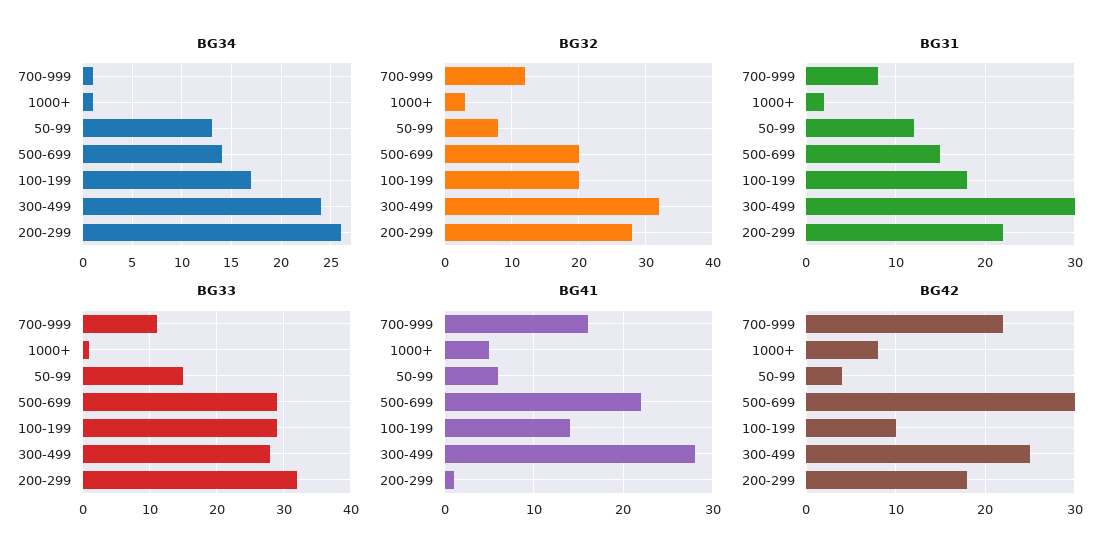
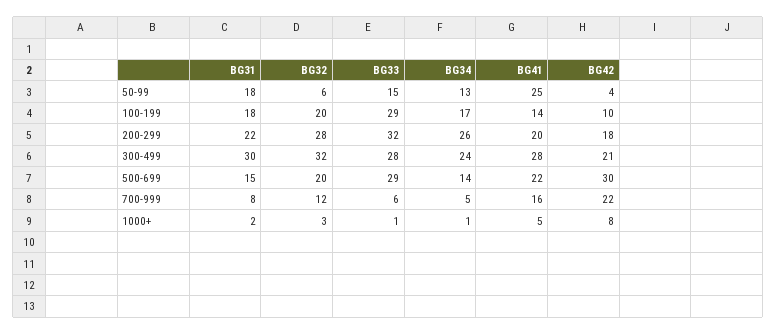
BG34, 700-999: 1 -> 5
BG32, 50-99: 8 -> 6
BG31, 50-99: 12 -> 18
BG33, 700-999: 11 -> 6
BG41, 50-99: 6 -> 25
BG41, 200-299: 1 -> 20
BG42, 300-499: 25 -> 21

